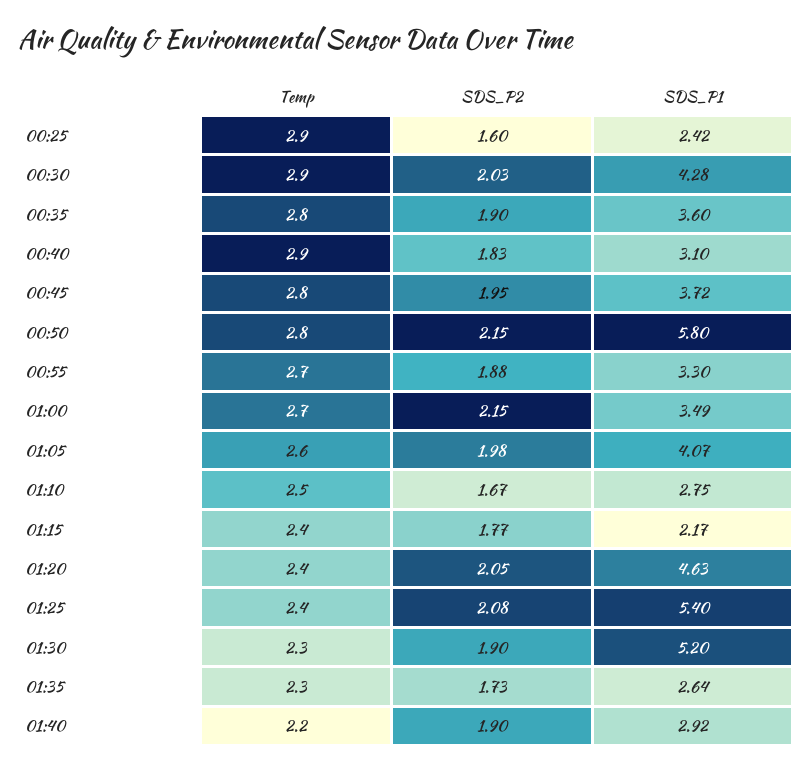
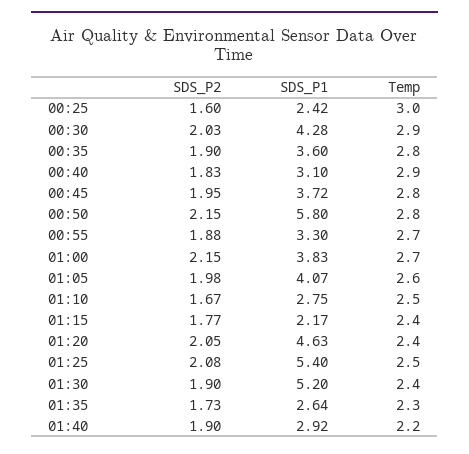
Temp, 00:25: 2.9 -> 3
SDS_P1, 01:00: 3.49 -> 3.83
Temp, 01:25: 2.4 -> 2.5
Temp, 01:30: 2.3 -> 2.4

